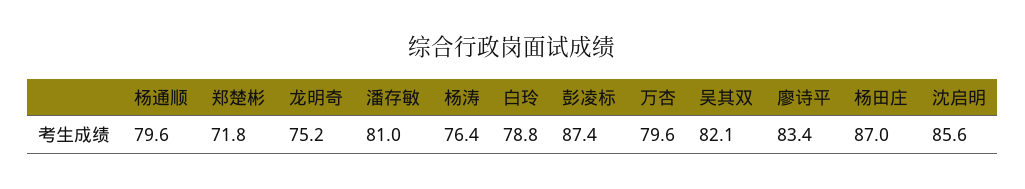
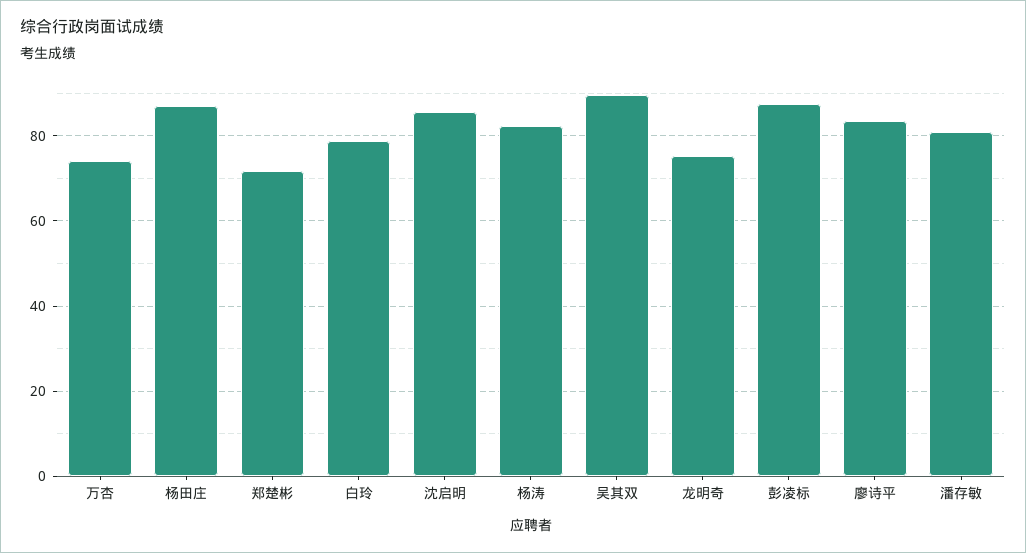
杨通顺: 79.6 -> none
杨涛: 76.4 -> 82
万杏: 79.6 -> 74
吴其双: 82.1 -> 90

